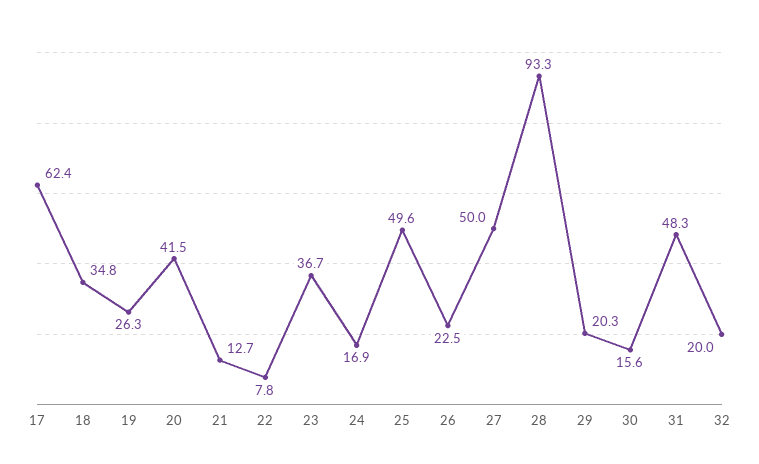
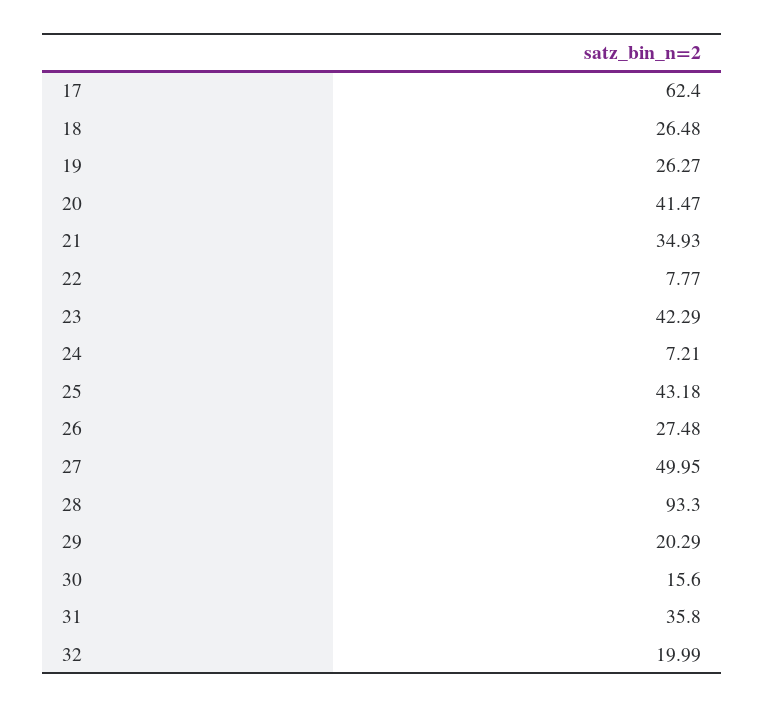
18: 34.8 -> 26.48
21: 12.7 -> 34.93
23: 36.7 -> 42.29
24: 16.9 -> 7.21
25: 49.6 -> 43.18
26: 22.5 -> 27.48
31: 48.3 -> 35.8

